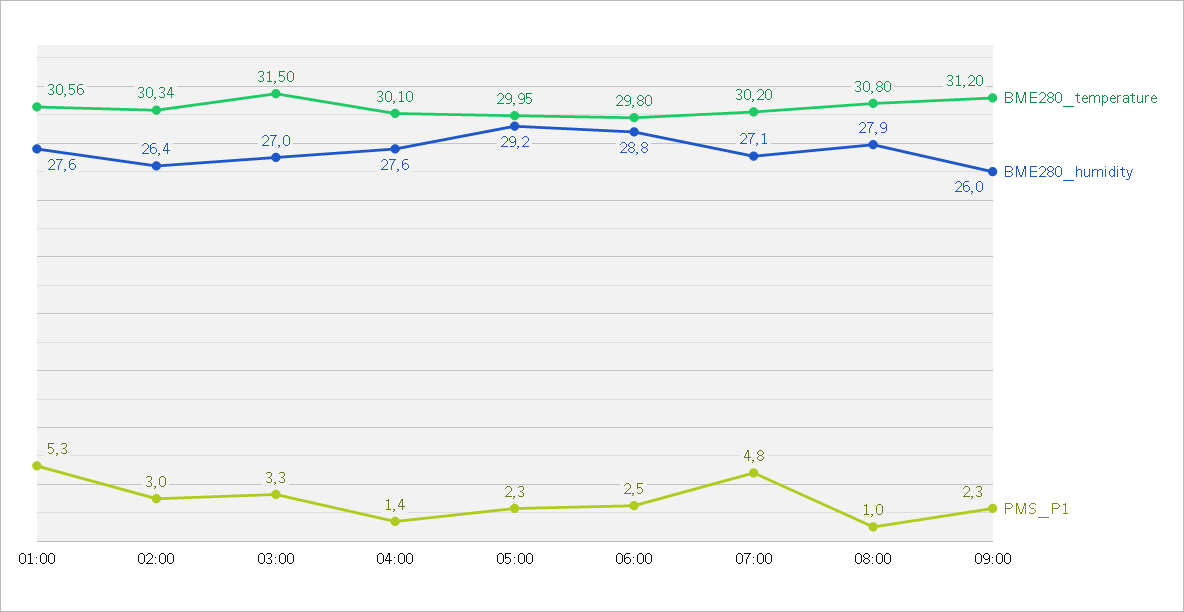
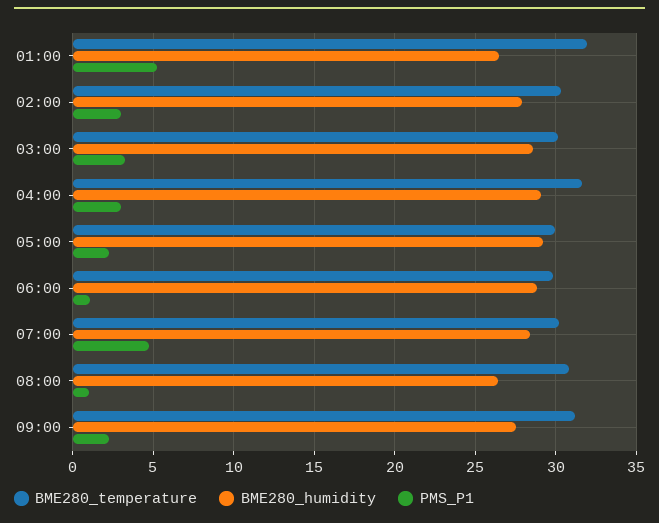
BME280_temperature, 01:00: 30.56 -> 32
BME280_humidity, 01:00: 27.6 -> 26.5
BME280_humidity, 02:00: 26.4 -> 28
BME280_temperature, 03:00: 31.5 -> 30
BME280_humidity, 03:00: 27 -> 28.5
BME280_temperature, 04:00: 30.1 -> 31.5
BME280_humidity, 04:00: 27.6 -> 29
PMS_P1, 04:00: 1.4 -> 3
PMS_P1, 06:00: 2.5 -> 1
BME280_humidity, 07:00: 27.1 -> 28.5
BME280_humidity, 08:00: 27.9 -> 26.5
BME280_humidity, 09:00: 26 -> 27.5

